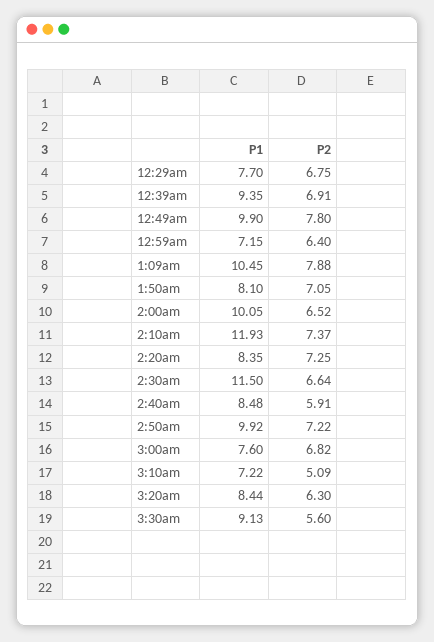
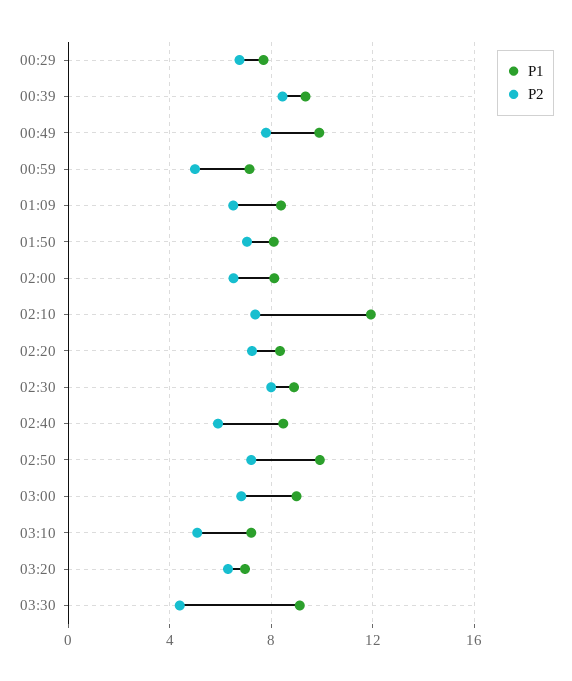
P2, 12:39am: 6.91 -> 8.5
P2, 12:59am: 6.4 -> 5
P1, 1:09am: 10.45 -> 8.5
P2, 1:09am: 7.88 -> 6.5
P1, 2:00am: 10.05 -> 8
P1, 2:30am: 11.5 -> 9
P2, 2:30am: 6.64 -> 8
P1, 3:00am: 7.6 -> 9
P1, 3:20am: 8.44 -> 7
P2, 3:30am: 5.6 -> 4.5

